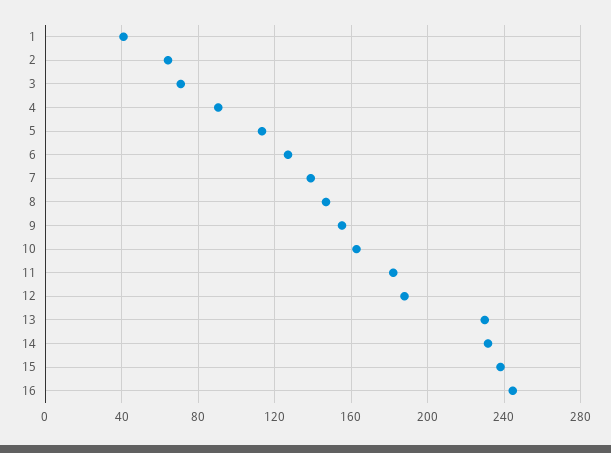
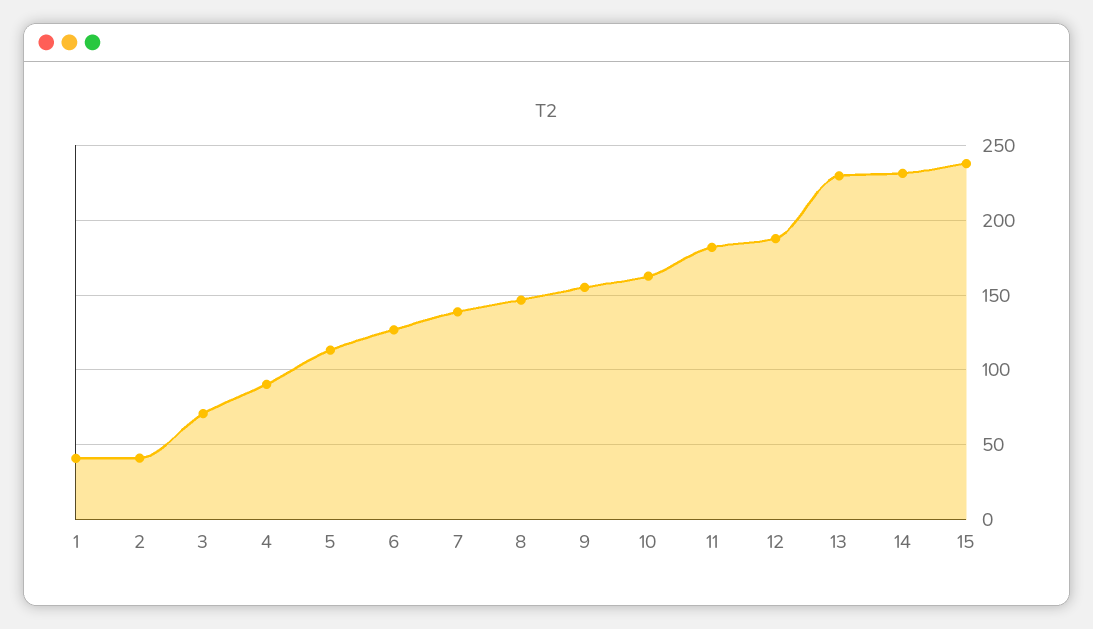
2: 65 -> 40
16: 245 -> none

